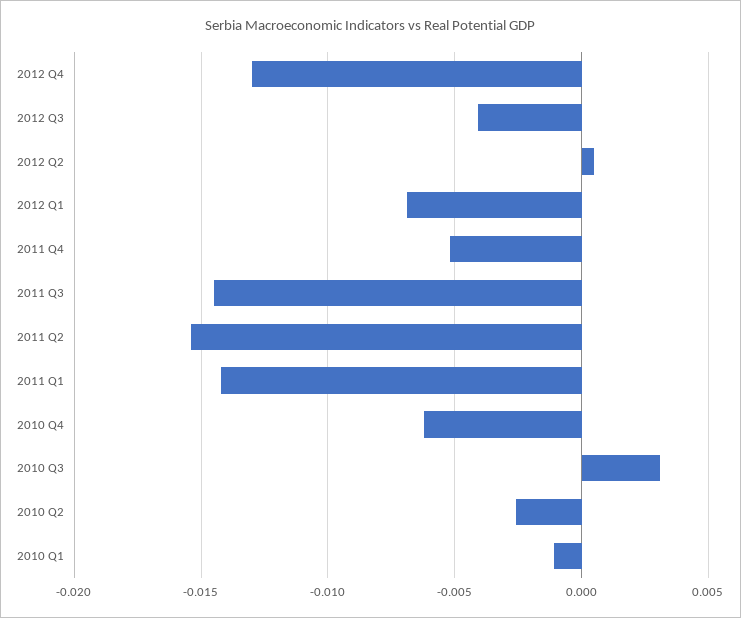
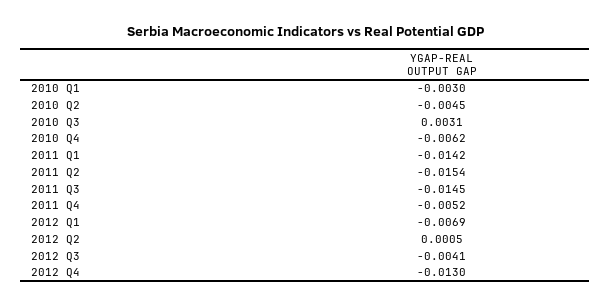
2010 Q2: -0.0025 -> -0.0045
2010 Q1: -0.001 -> -0.003

